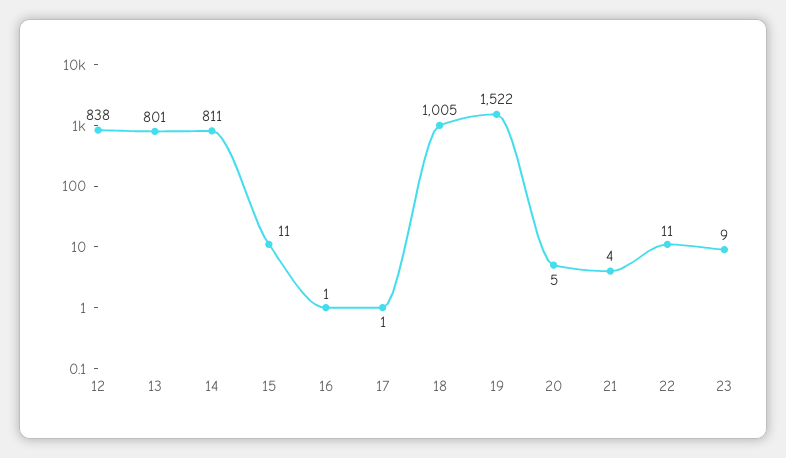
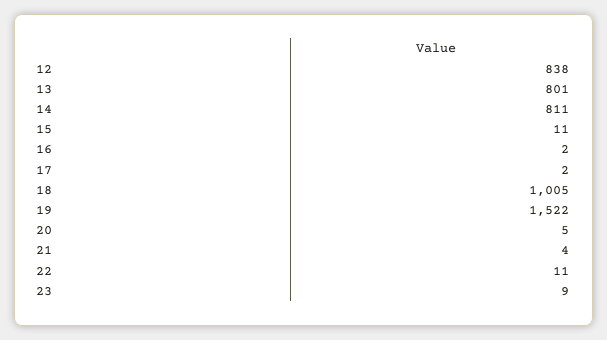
16: 1 -> 2
17: 1 -> 2

